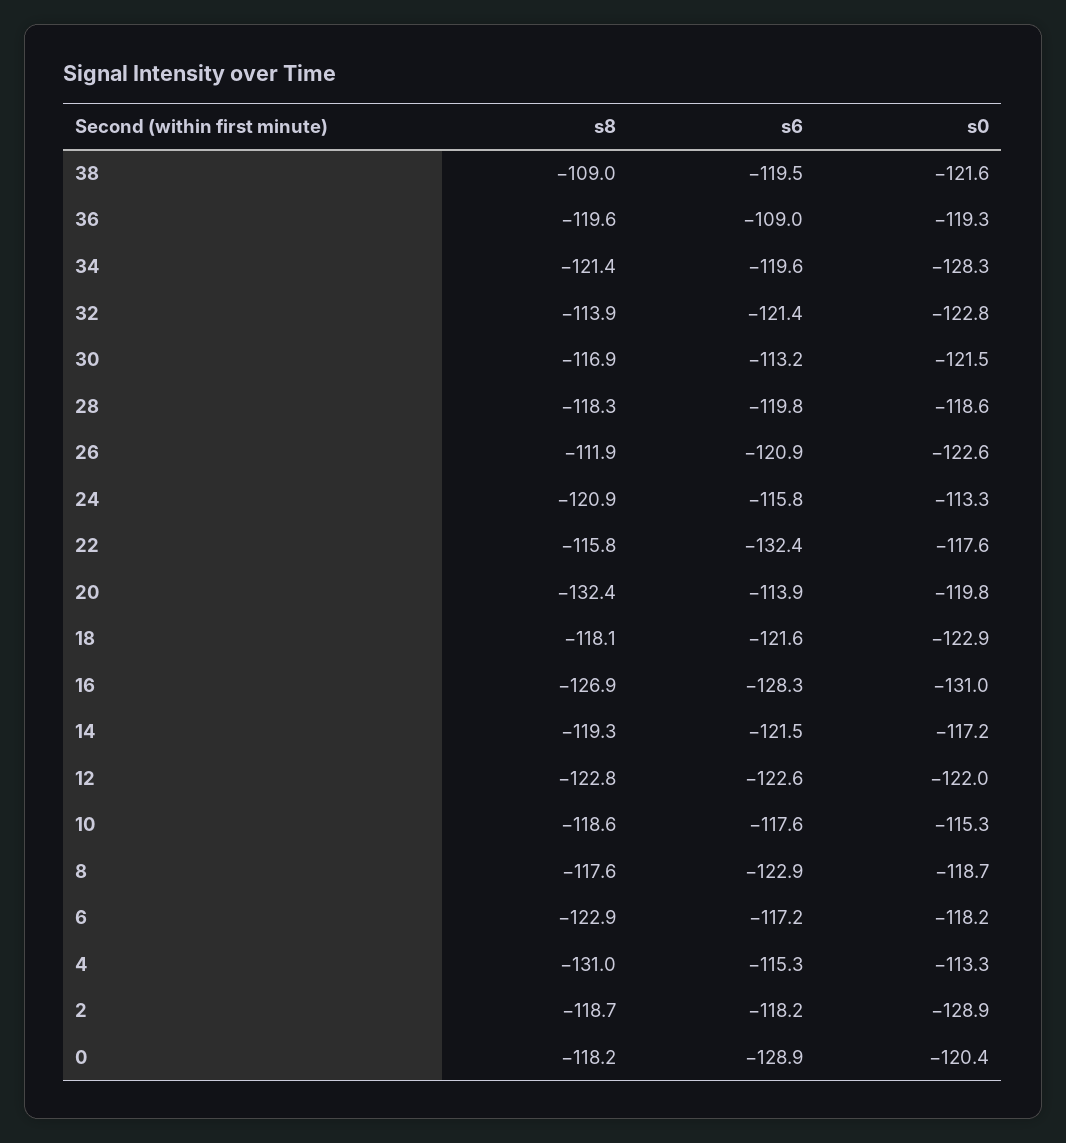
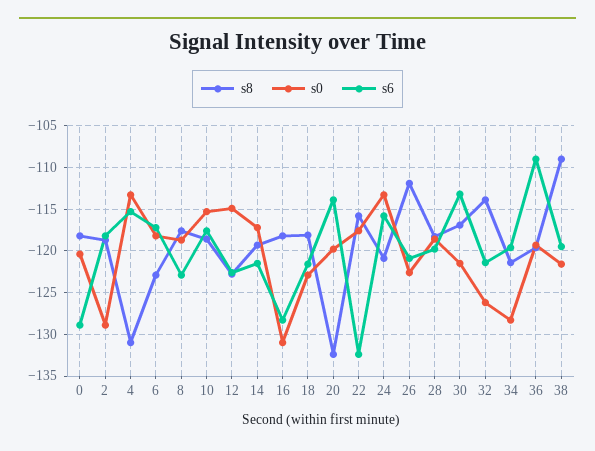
s0, 32: -122.8 -> -126
s8, 16: -126.9 -> -118
s0, 12: -122 -> -115

